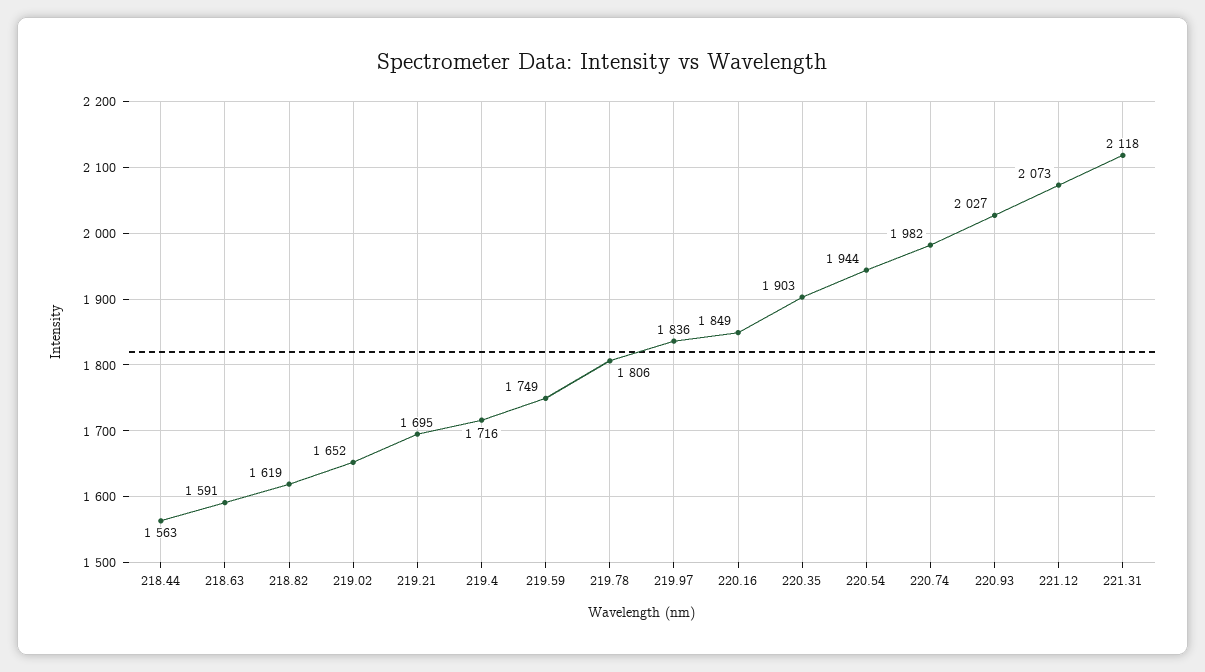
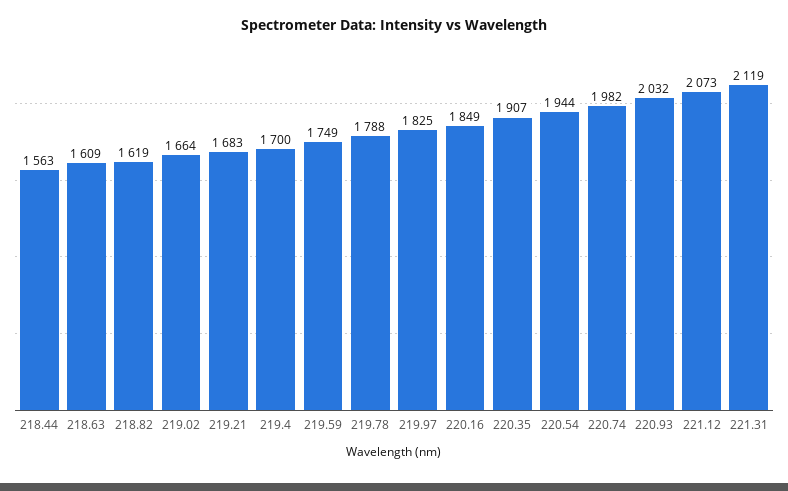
218.63: 1591 -> 1609
219.02: 1652 -> 1664
219.21: 1695 -> 1683
219.4: 1716 -> 1700
219.78: 1806 -> 1788
219.97: 1836 -> 1825
220.35: 1903 -> 1907
220.93: 2027 -> 2032
221.31: 2118 -> 2119

